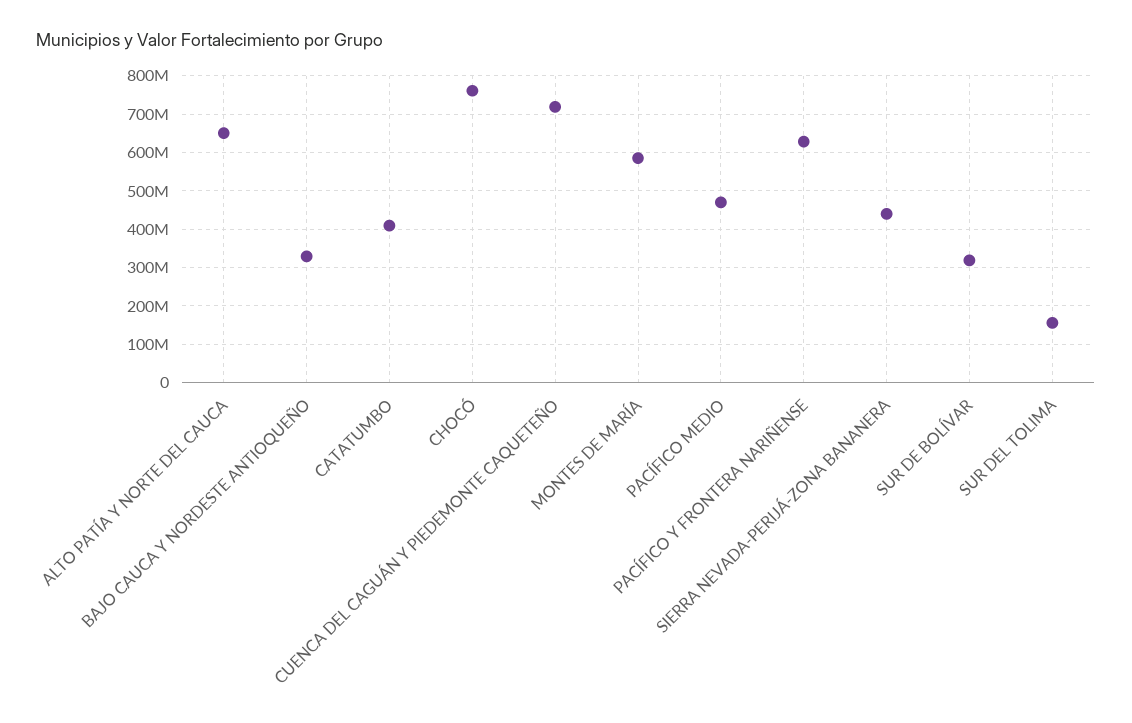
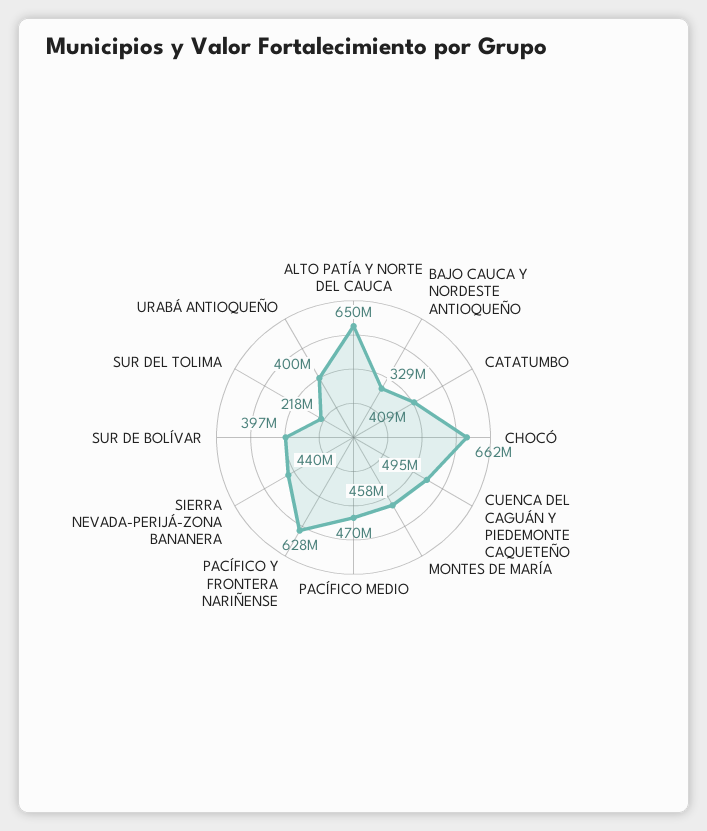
CHOCÓ: 760000000 -> 662000000
CUENCA DEL CAGUÁN Y PIEDEMONTE CAQUETEÑO: 720000000 -> 495000000
MONTES DE MARÍA: 580000000 -> 458000000
SUR DE BOLÍVAR: 320000000 -> 397000000
SUR DEL TOLIMA: 160000000 -> 218000000
URABÁ ANTIOQUEÑO: none -> 400000000

